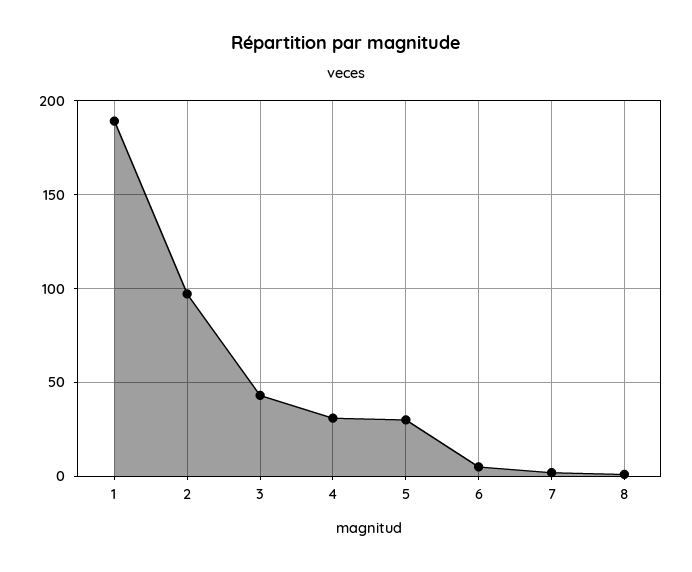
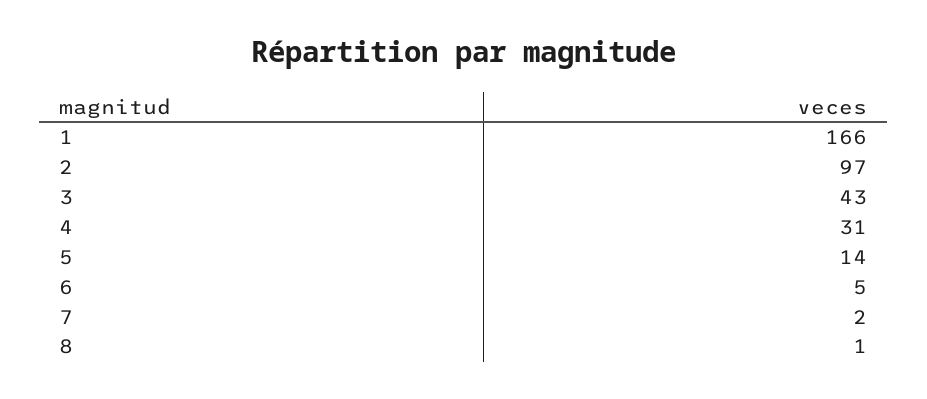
1: 190 -> 166
5: 30 -> 14

